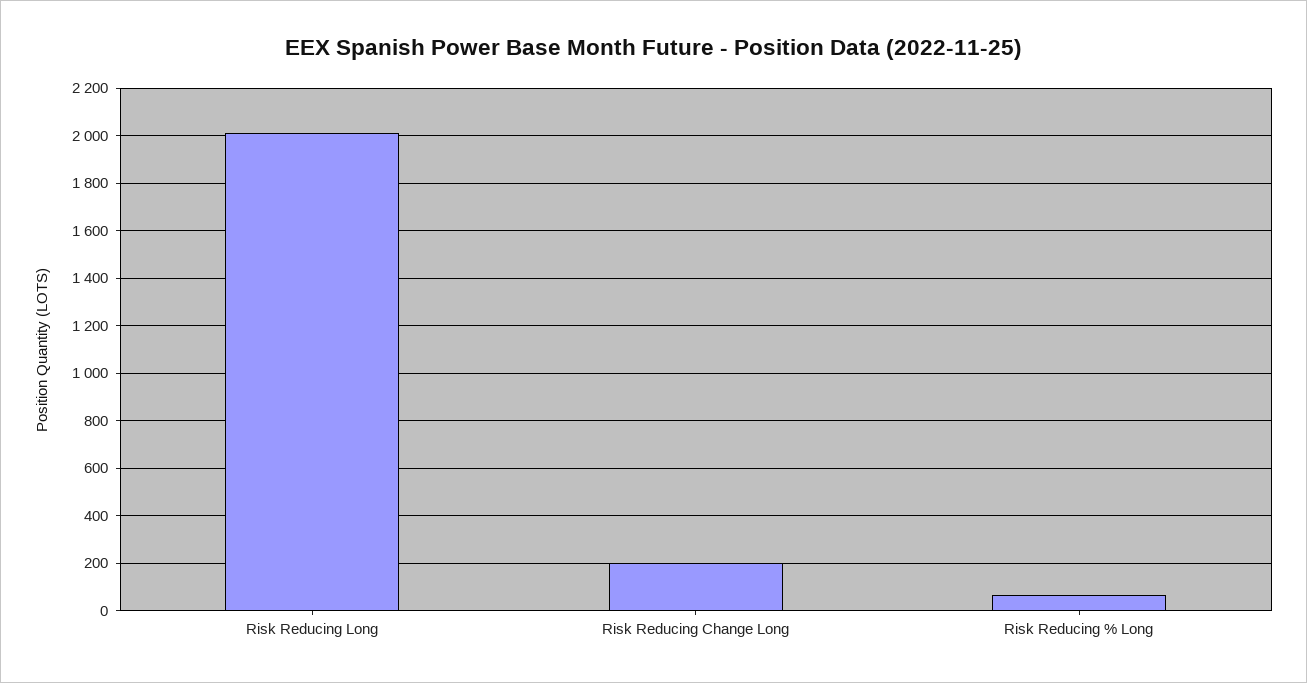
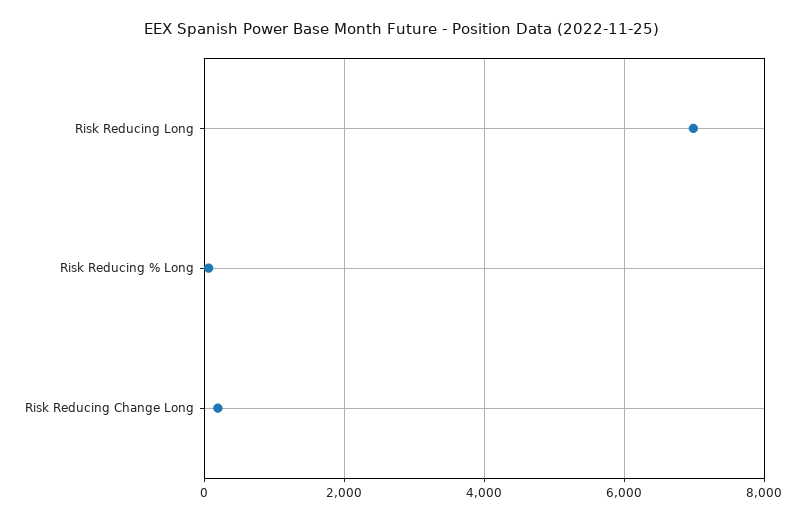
Risk Reducing Long: 2000 -> 7000

